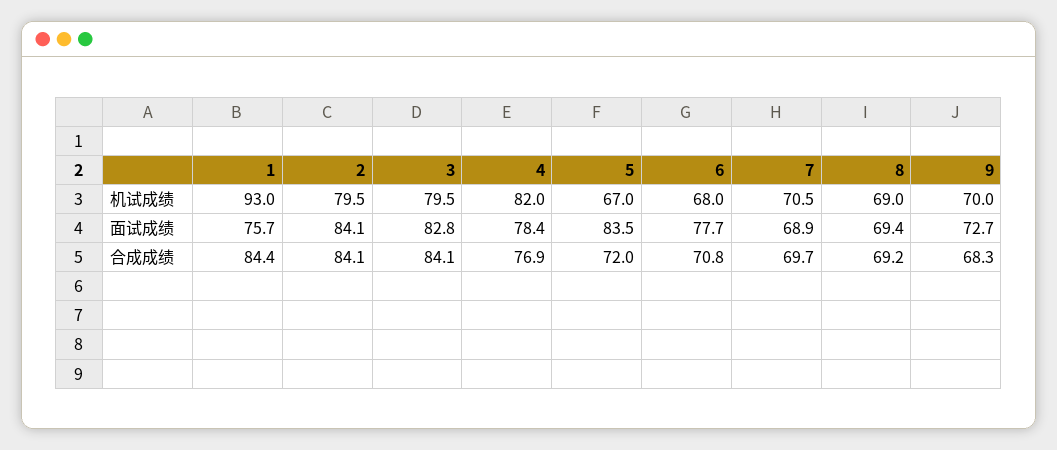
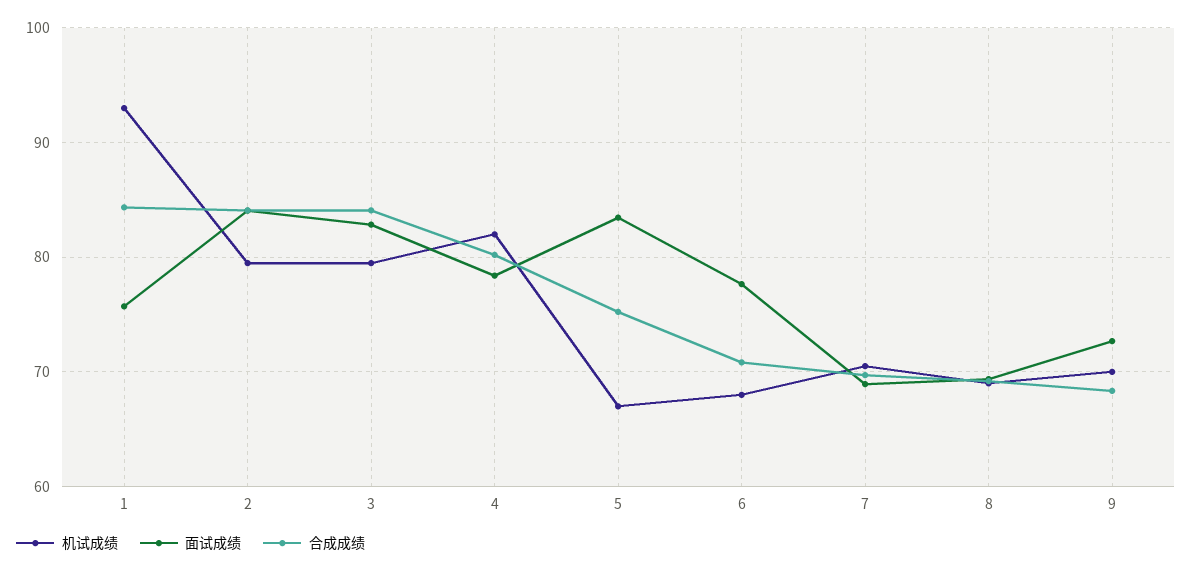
合成成绩, 4: 76.9 -> 80
合成成绩, 5: 72 -> 75

